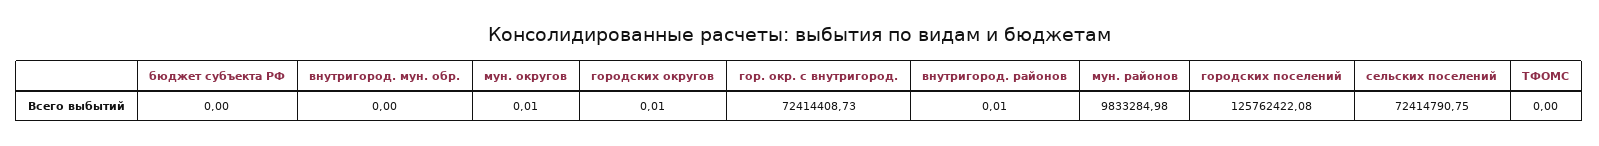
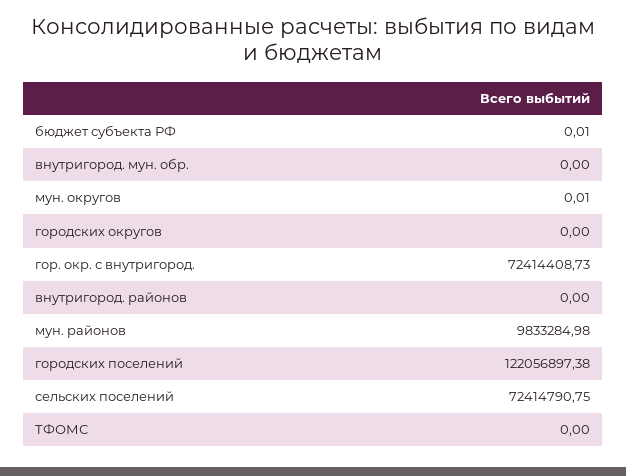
бюджет субъекта РФ: 0 -> 0.01
городских округов: 0.01 -> 0
внутригород. районов: 0.01 -> 0
городских поселений: 125762422.08 -> 122056897.38

